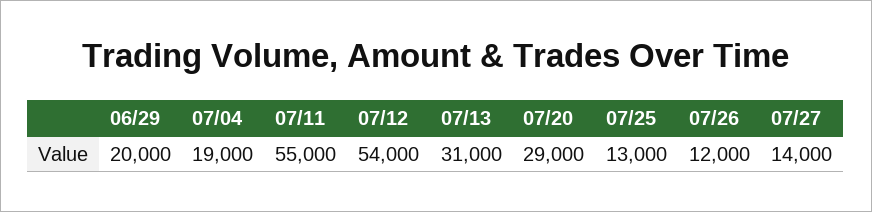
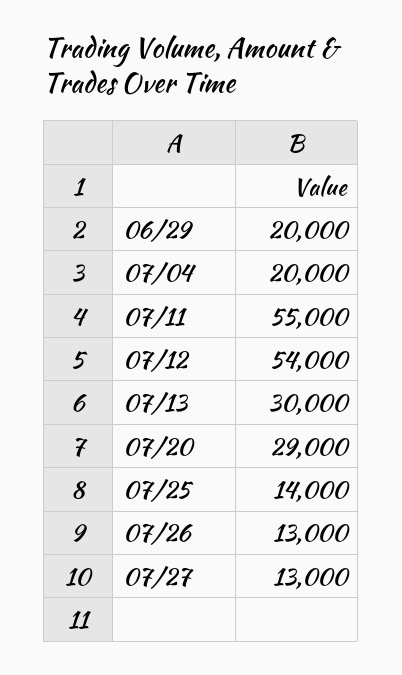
07/04: 19000 -> 20000
07/13: 31000 -> 30000
07/25: 13000 -> 14000
07/26: 12000 -> 13000
07/27: 14000 -> 13000

